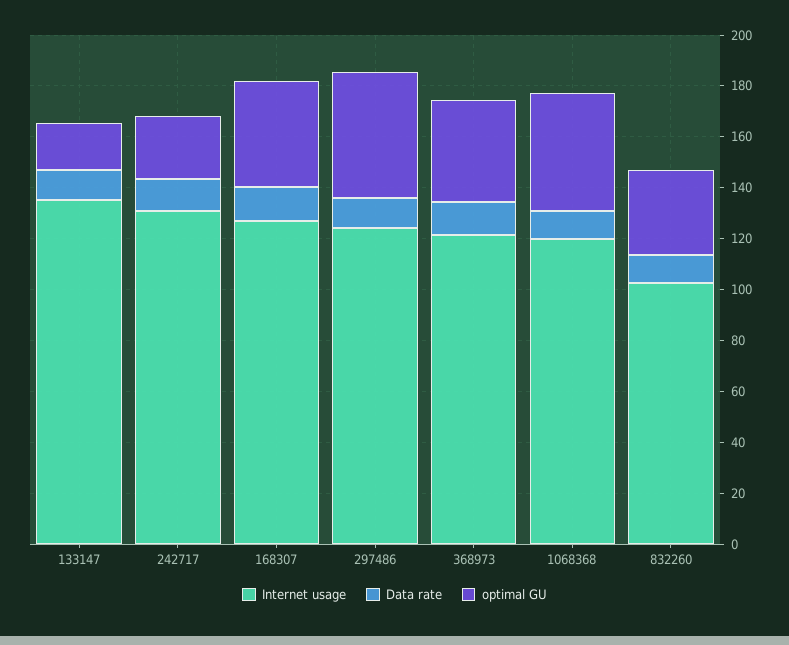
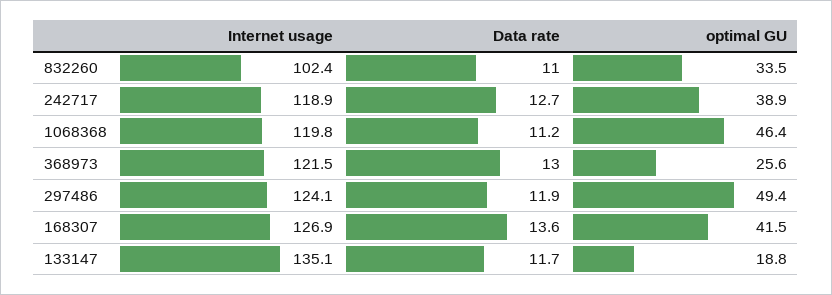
Internet usage, 242717: 130 -> 118.9
optimal GU, 242717: 25 -> 38.9
optimal GU, 368973: 40 -> 25.6

